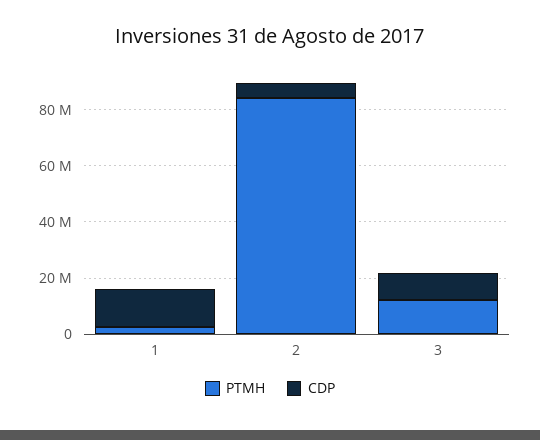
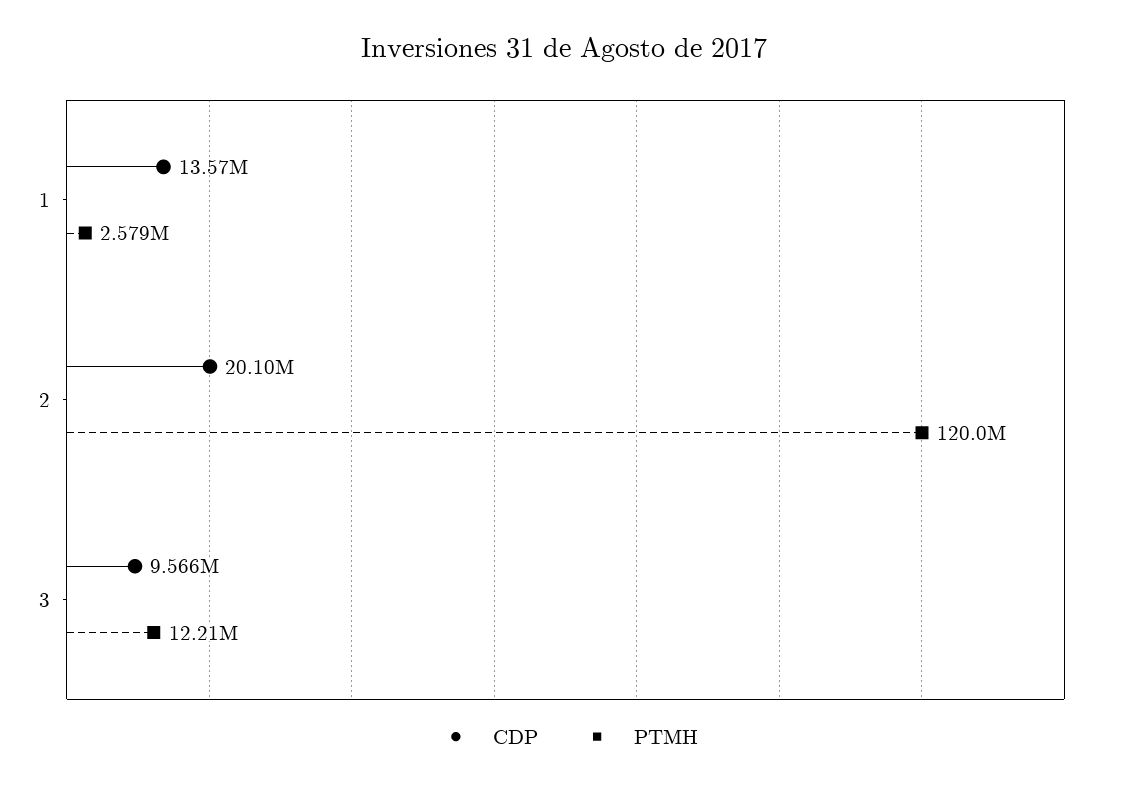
PTMH, 2: 85000000 -> 120000000
CDP, 2: 5000000 -> 20100000

